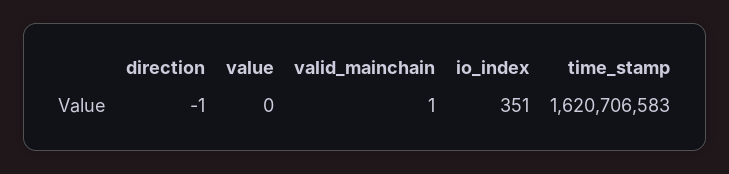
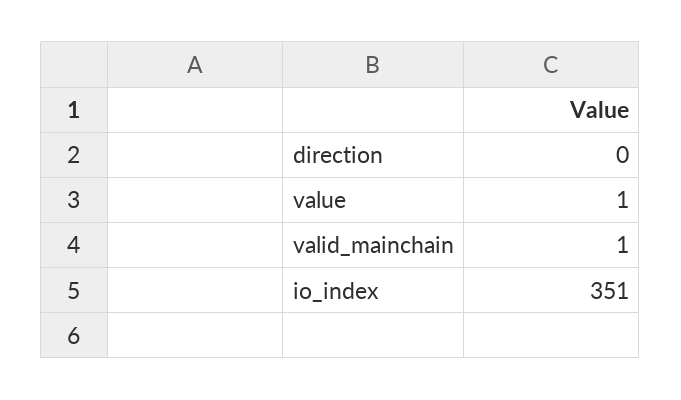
direction: -1 -> 0
value: 0 -> 1
time_stamp: 1620706583 -> none

